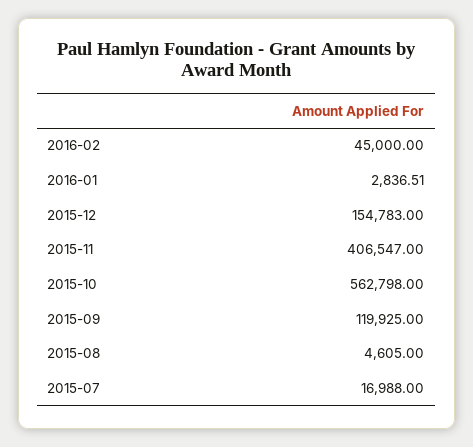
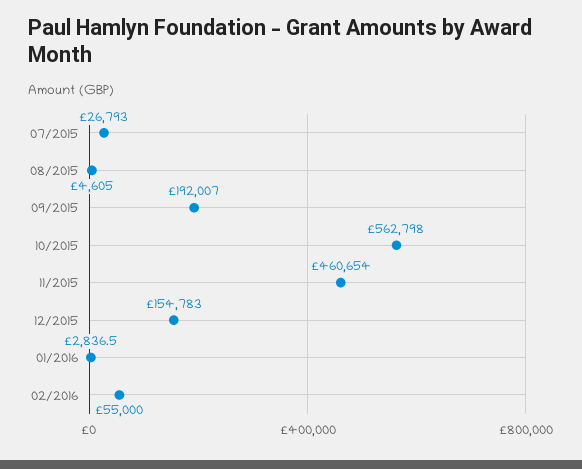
2016-02: 45000 -> 55000
2015-11: 406547 -> 460654
2015-09: 119925 -> 192007
2015-07: 16988 -> 26793

